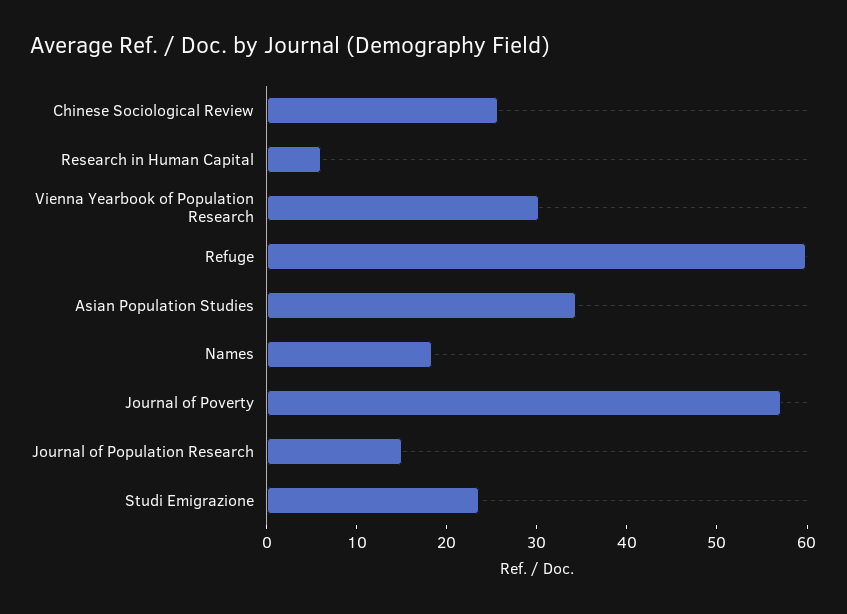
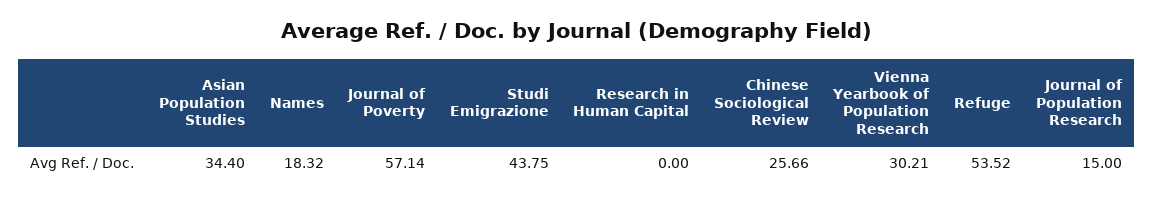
Research in Human Capital: 6 -> 0
Refuge: 60 -> 53.52
Studi Emigrazione: 24 -> 43.75

